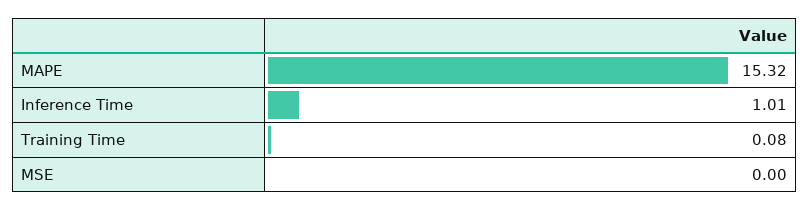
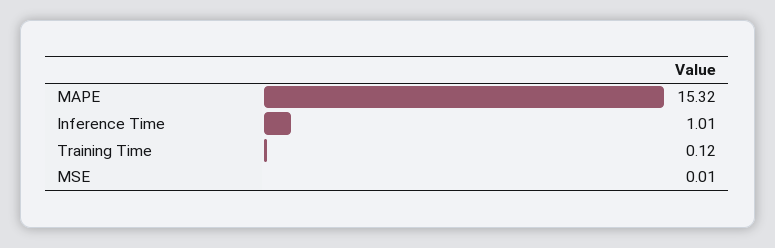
Training Time: 0.08 -> 0.12
MSE: 0 -> 0.01

